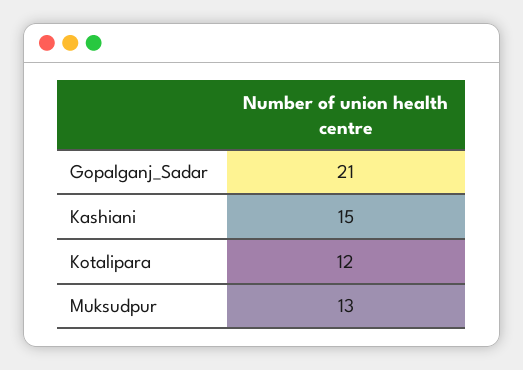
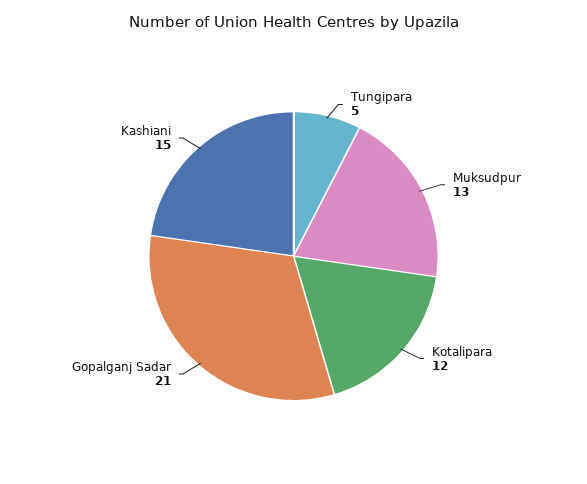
Tungipara: none -> 5

